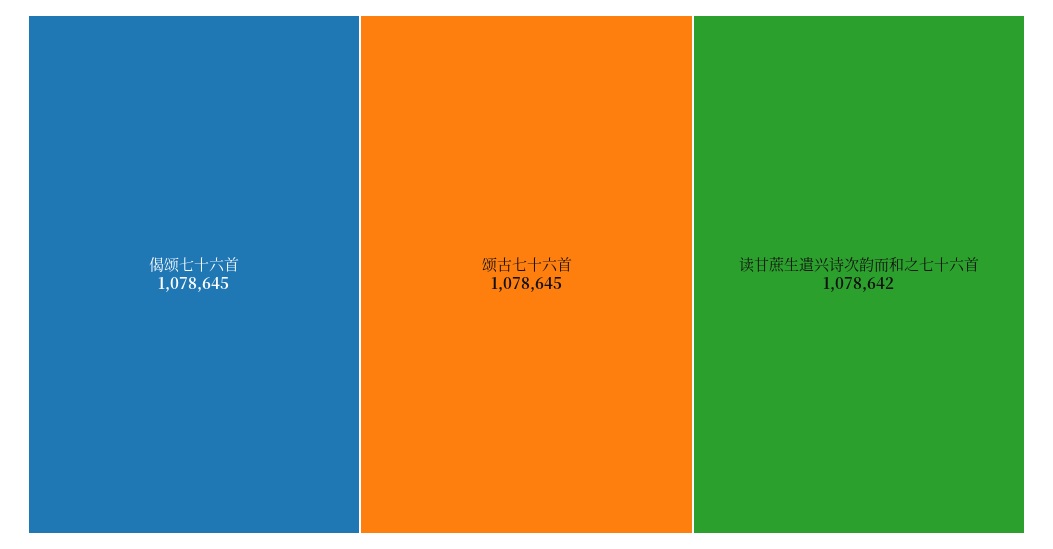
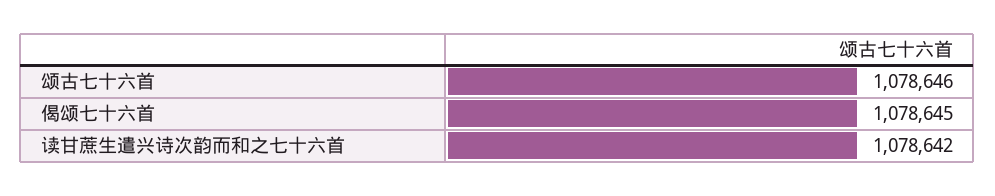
颂古七十六首: 1078645 -> 1078646

